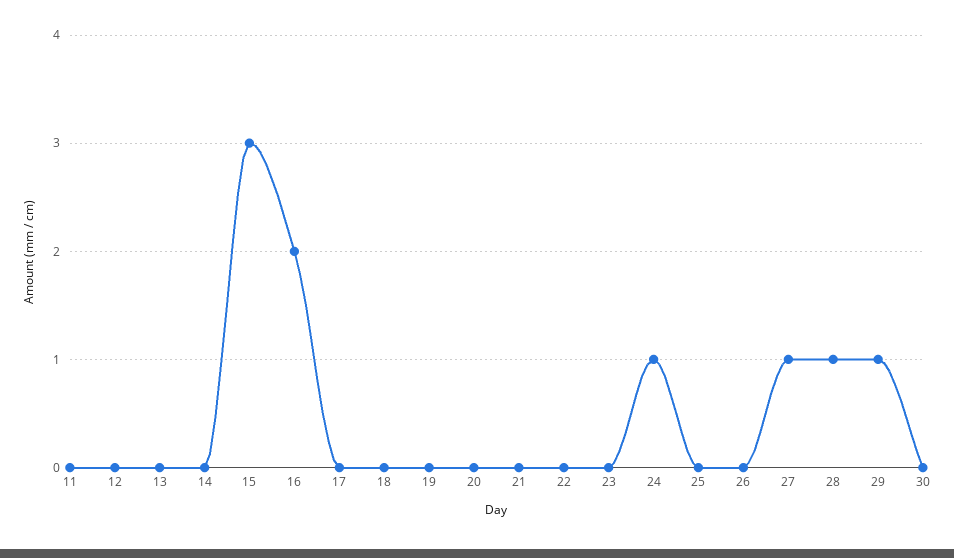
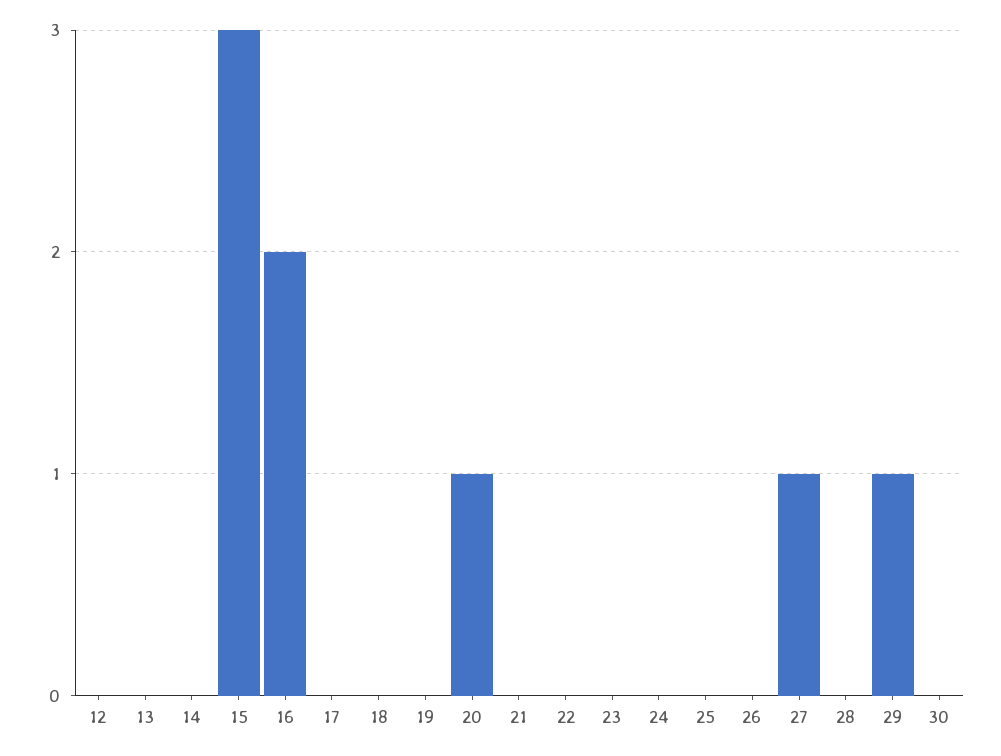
11: 0 -> none
20: 0 -> 1
24: 1 -> 0
28: 1 -> 0

